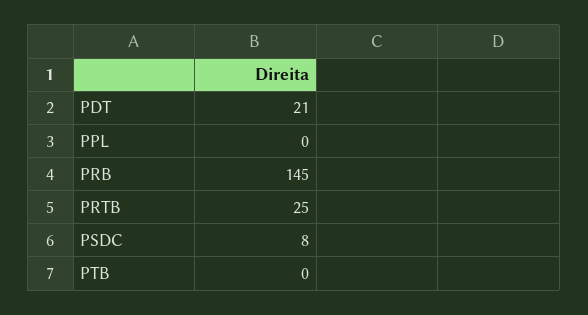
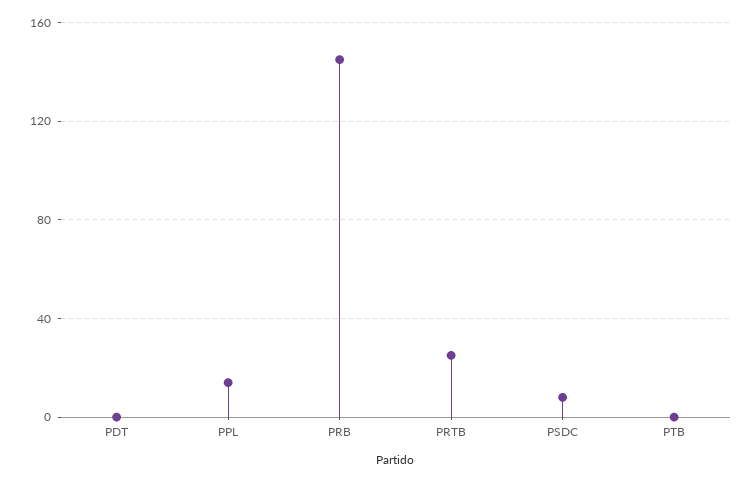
PDT: 21 -> 0
PPL: 0 -> 15

